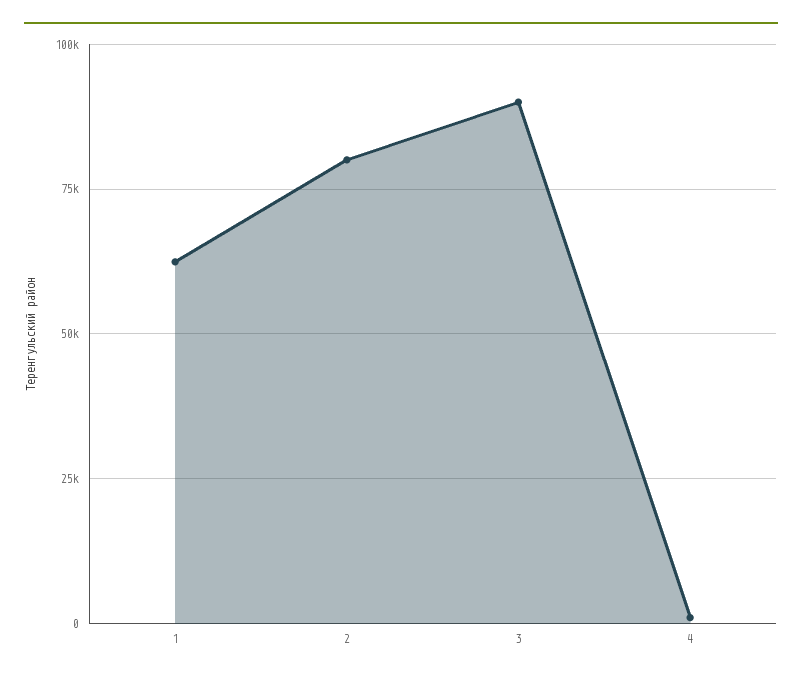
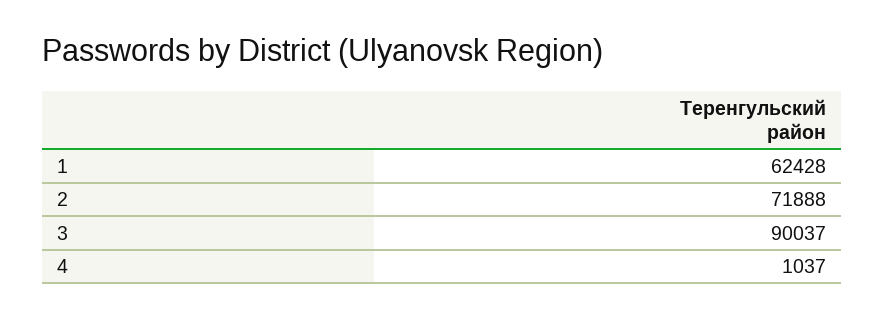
2: 80000 -> 71888

